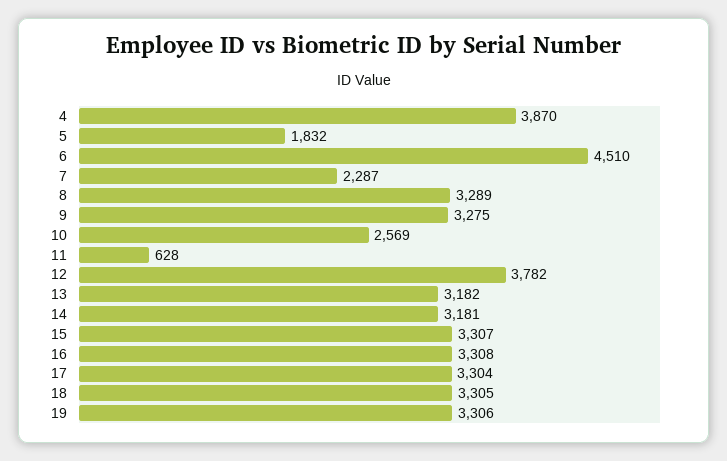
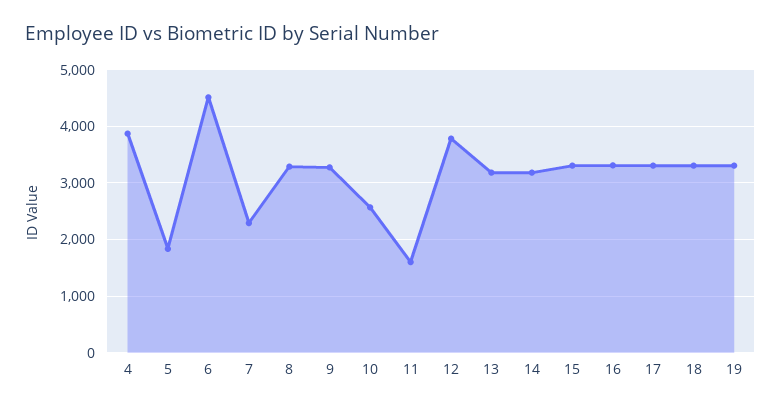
11: 628 -> 1600

